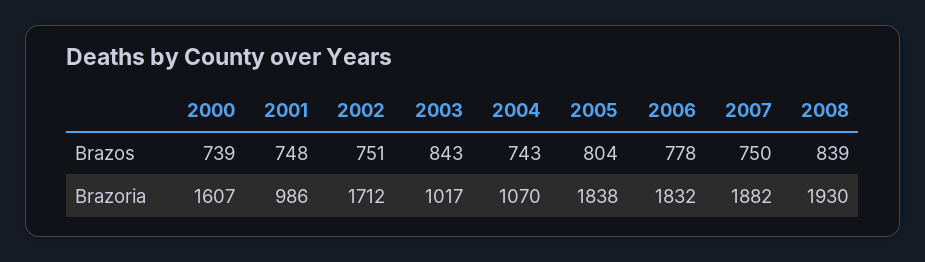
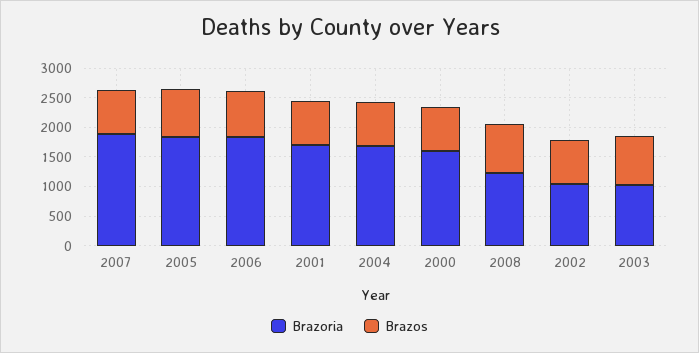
Brazoria, 2001: 986 -> 1750
Brazoria, 2002: 1712 -> 1000
Brazoria, 2004: 1070 -> 1750
Brazoria, 2008: 1930 -> 1250

